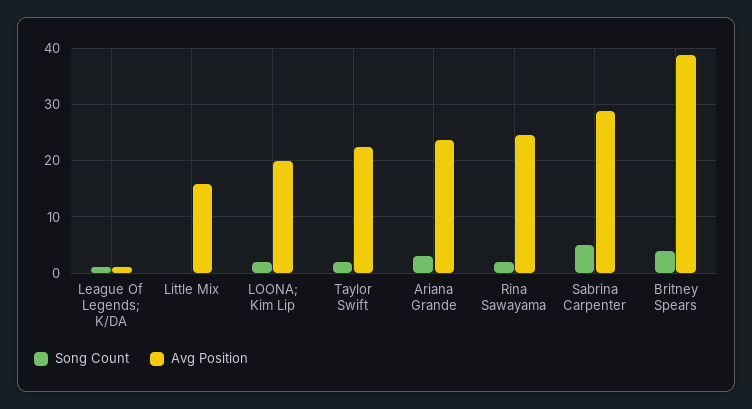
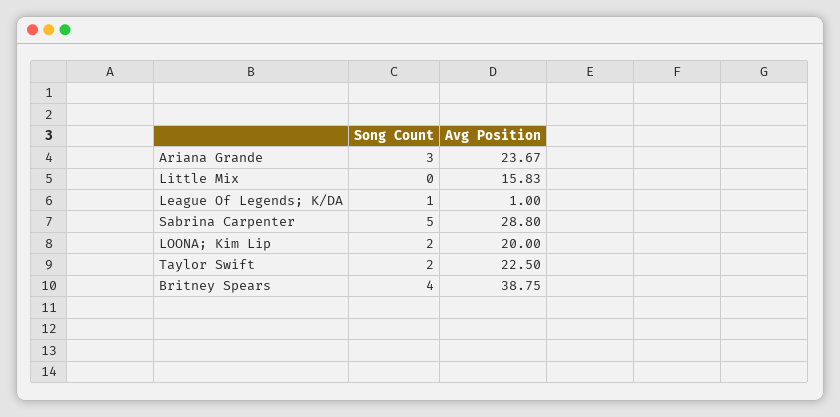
Song Count, Rina Sawayama: 2 -> none
Avg Position, Rina Sawayama: 24 -> none

